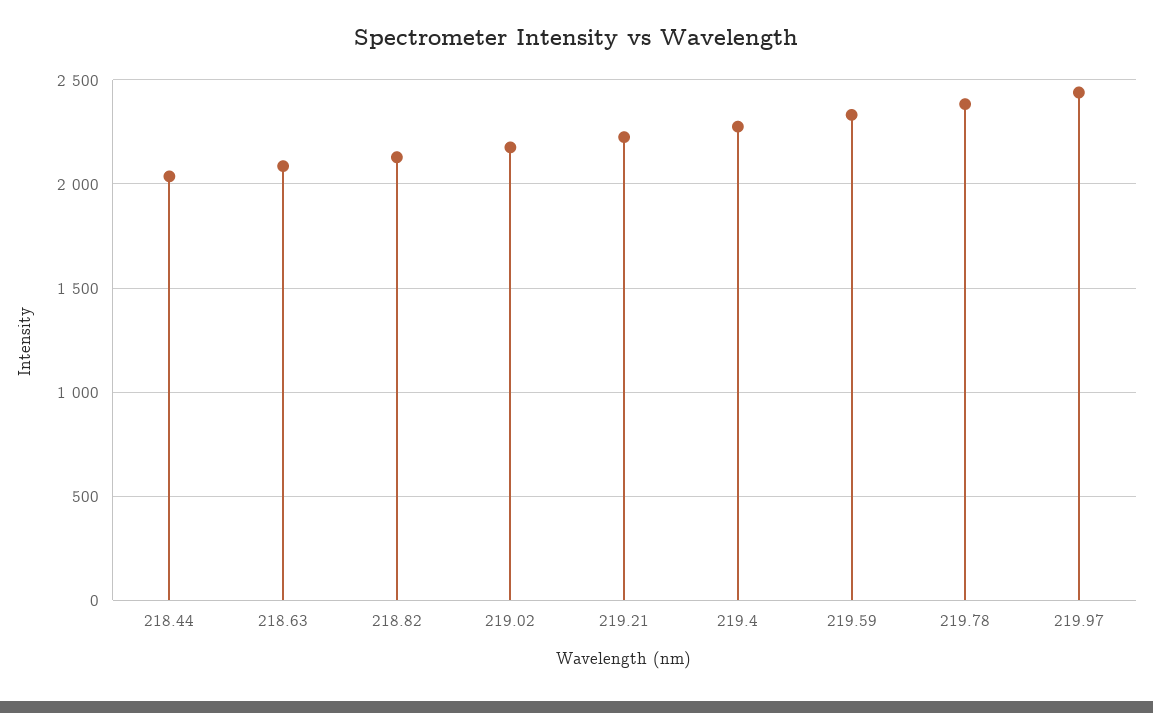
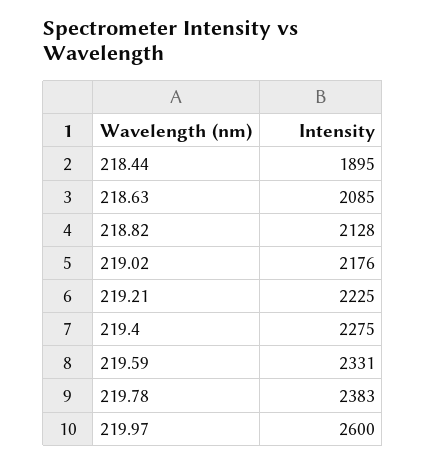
218.44: 2050 -> 1895
219.97: 2450 -> 2600

